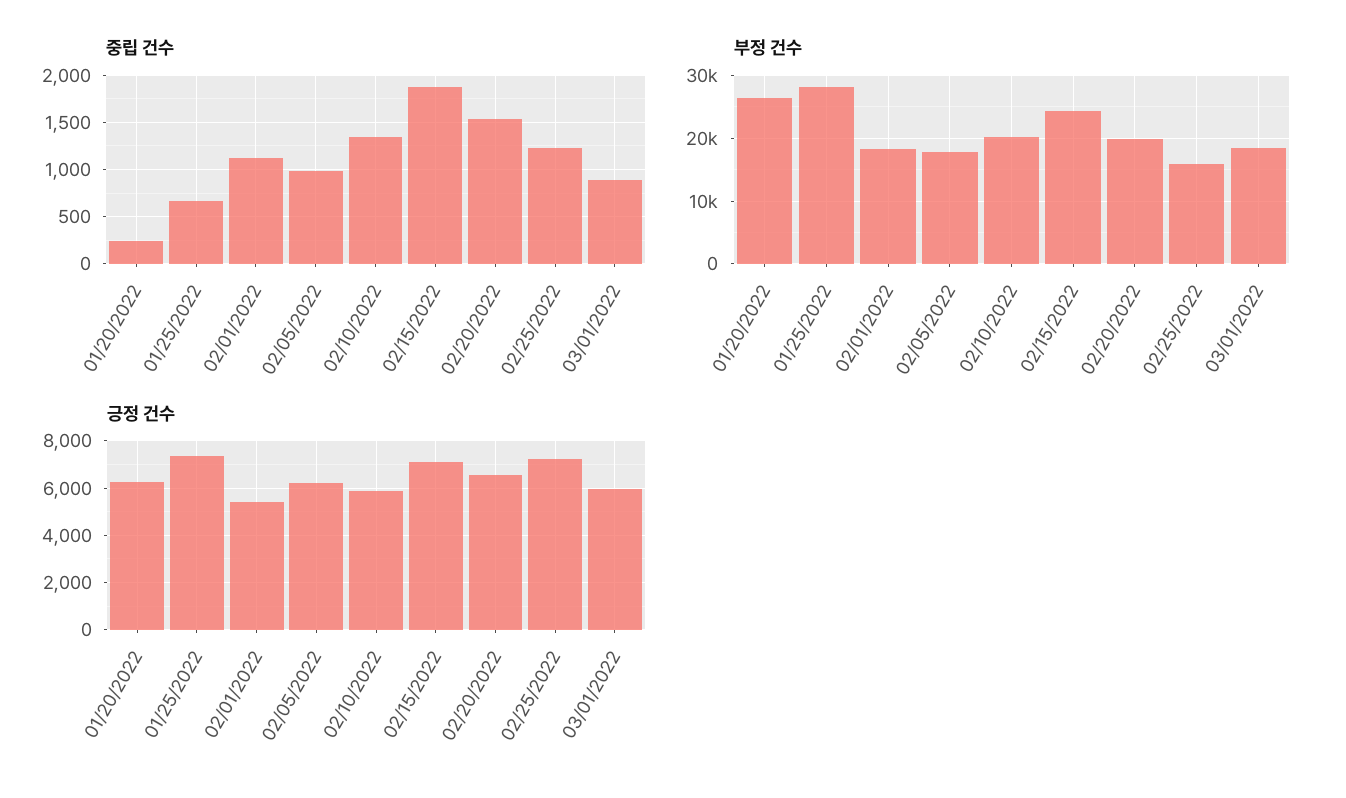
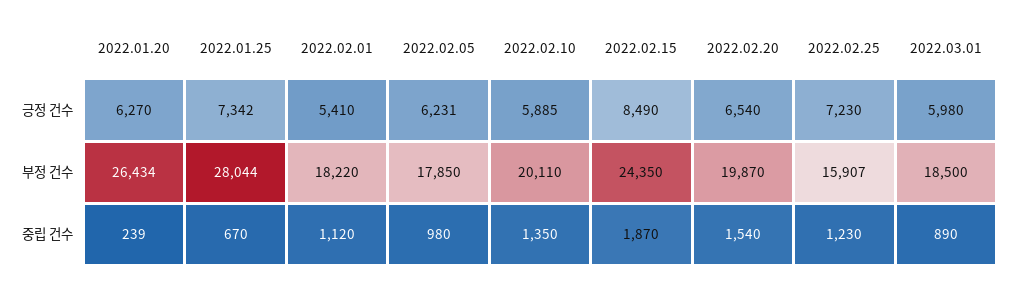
긍정 건수, 02/15/2022: 7000 -> 8490

